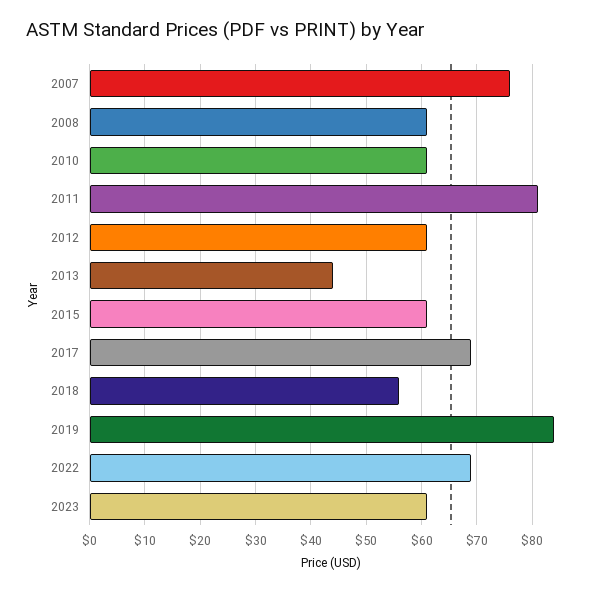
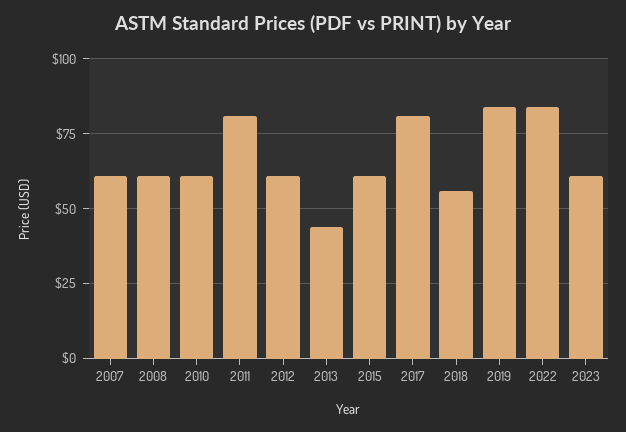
2007: 75 -> 60
2017: 70 -> 80
2022: 70 -> 85

